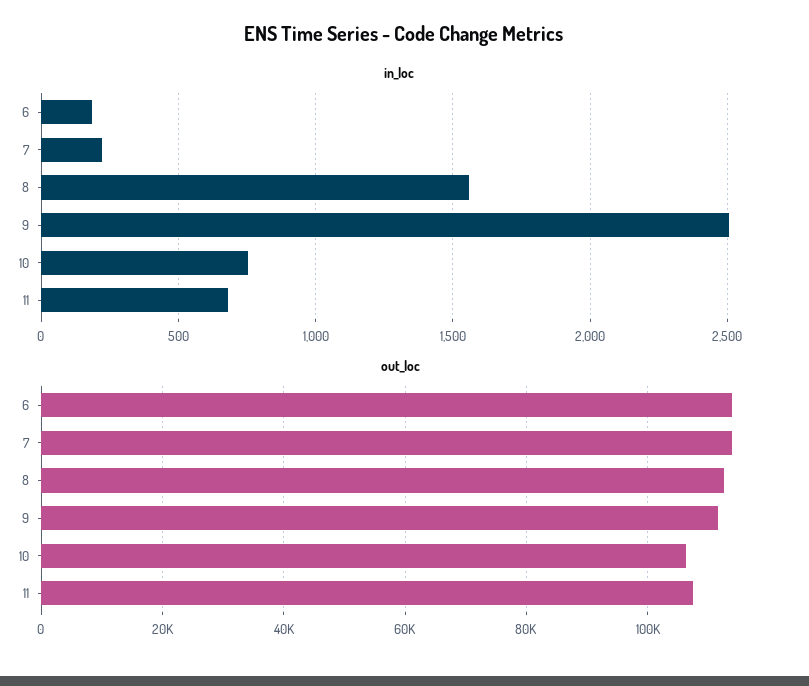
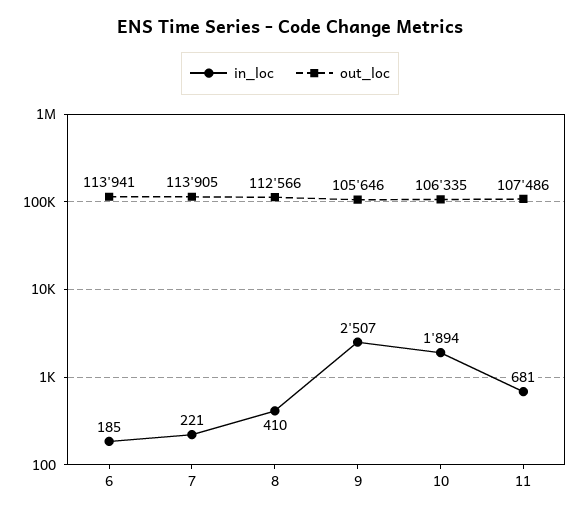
in_loc, 8: 1550 -> 410
in_loc, 10: 750 -> 1894
out_loc, 9: 112000 -> 105646

